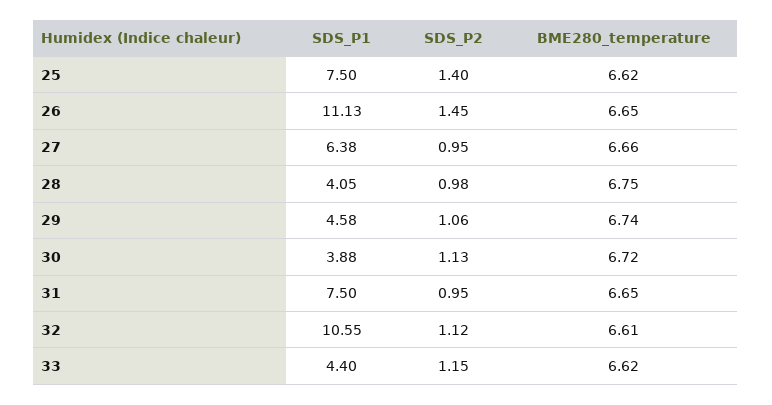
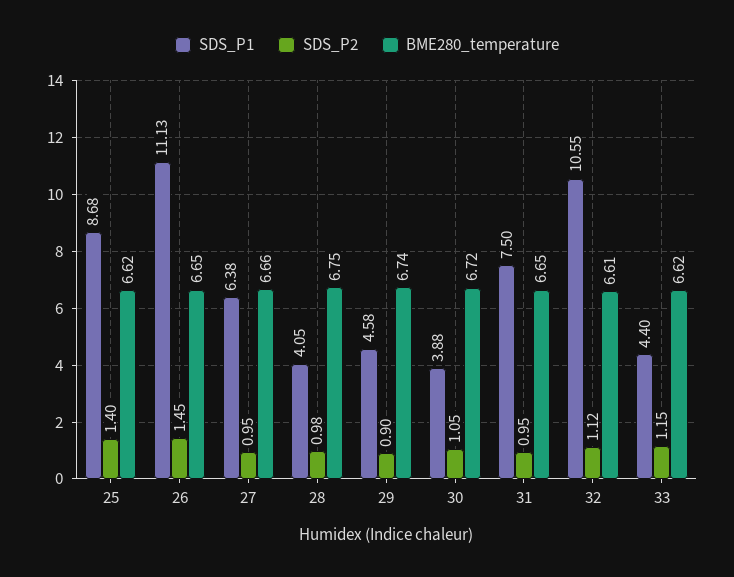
SDS_P1, 25: 7.5 -> 8.68
SDS_P2, 29: 1.06 -> 0.9
SDS_P2, 30: 1.13 -> 1.05

